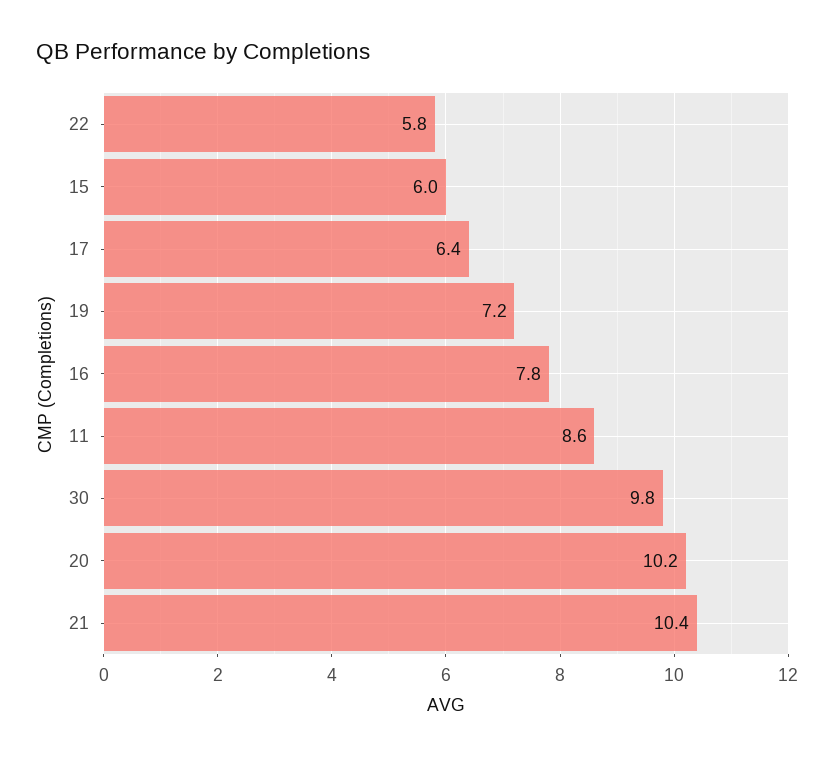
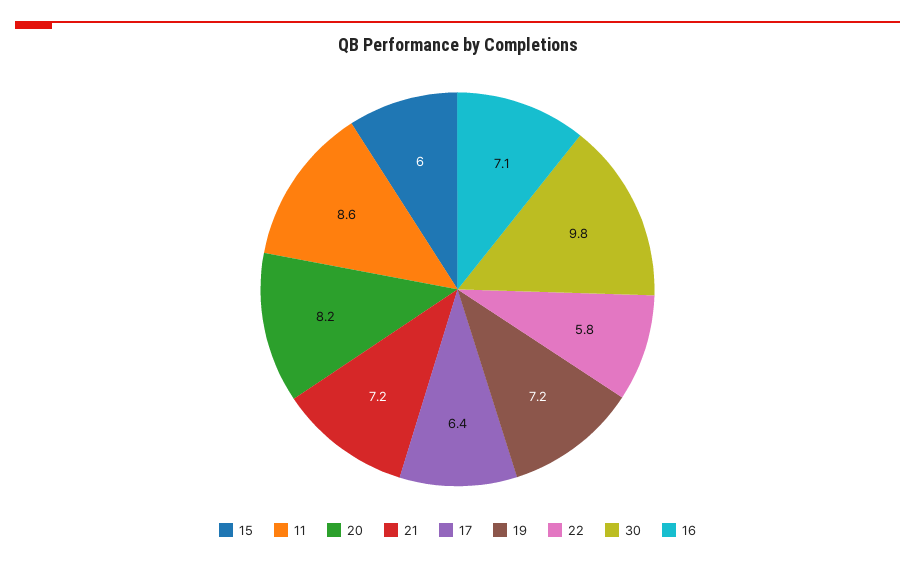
16: 7.8 -> 7.1
20: 10.2 -> 8.2
21: 10.4 -> 7.2

